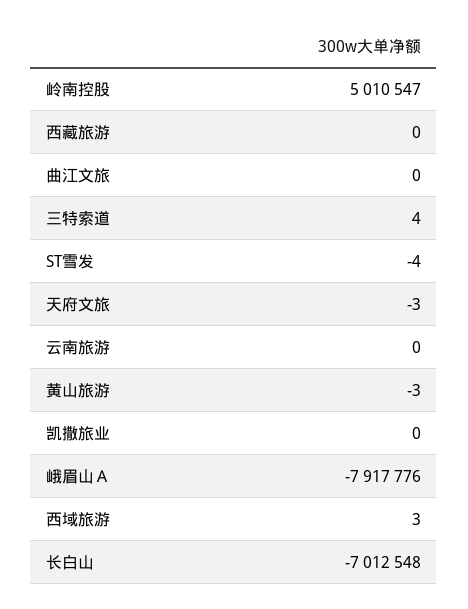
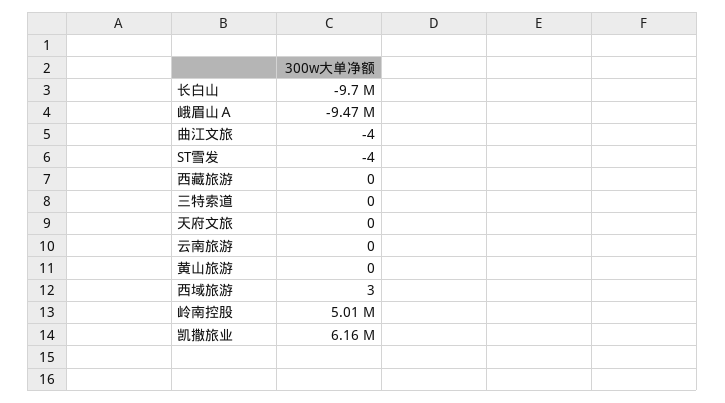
曲江文旅: 0 -> -4
三特索道: 4 -> 0
天府文旅: -3 -> 0
黄山旅游: -3 -> 0
凯撒旅业: 0 -> 6160000
峨眉山Ａ: -7917776 -> -9470000
长白山: -7012548 -> -9700000

